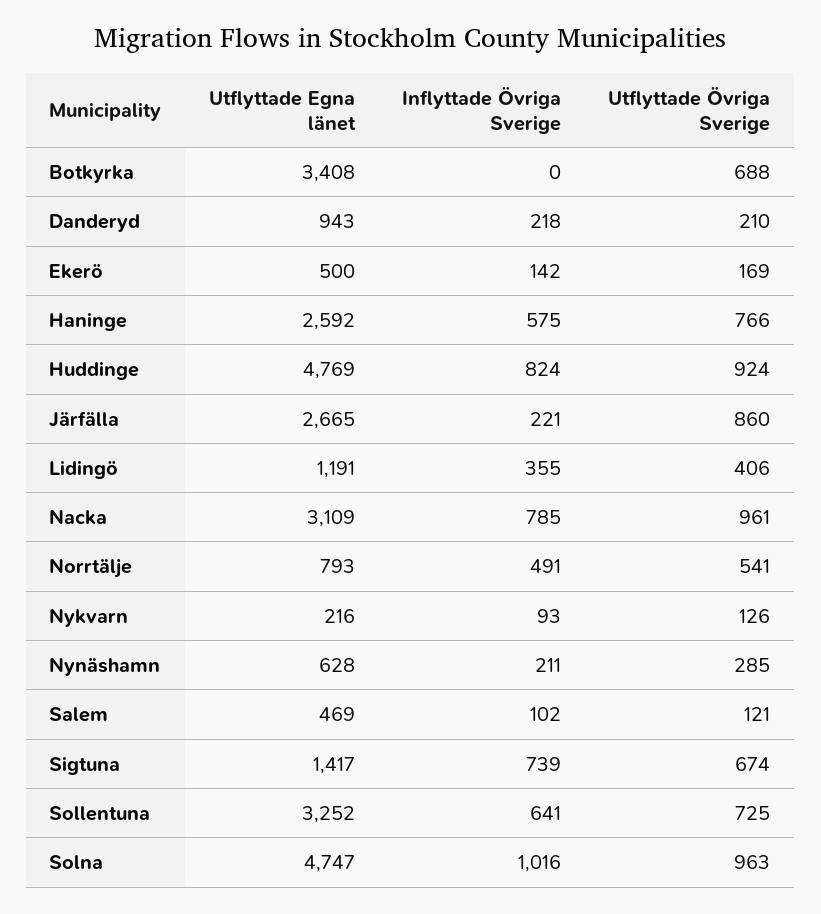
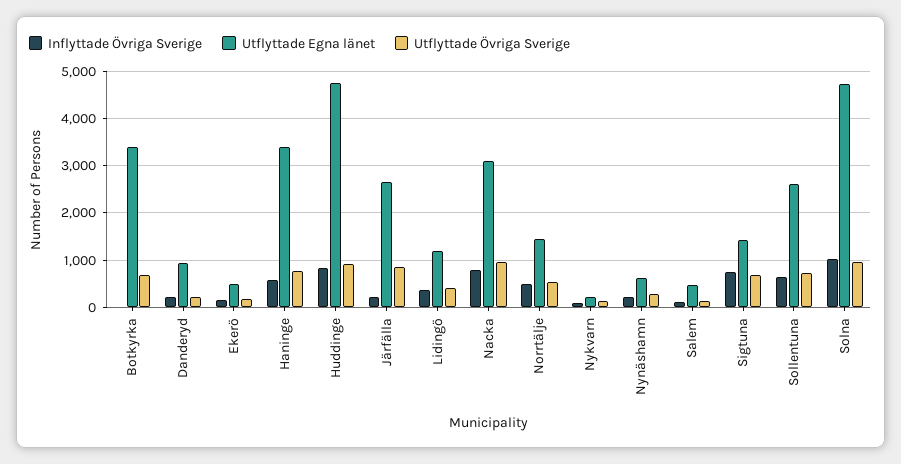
Utflyttade Egna länet, Haninge: 2592 -> 3400
Utflyttade Egna länet, Norrtälje: 793 -> 1400
Utflyttade Egna länet, Sollentuna: 3252 -> 2600

